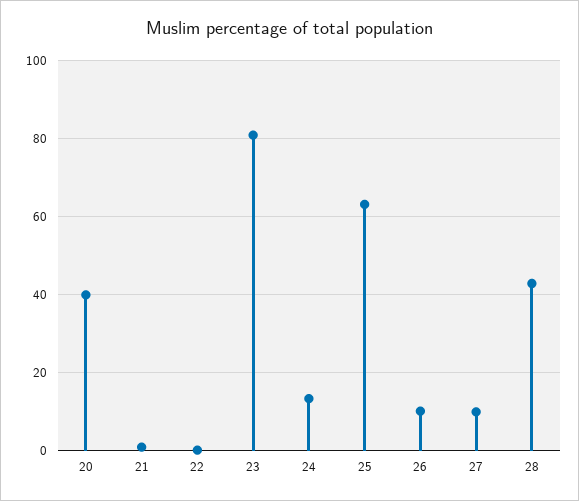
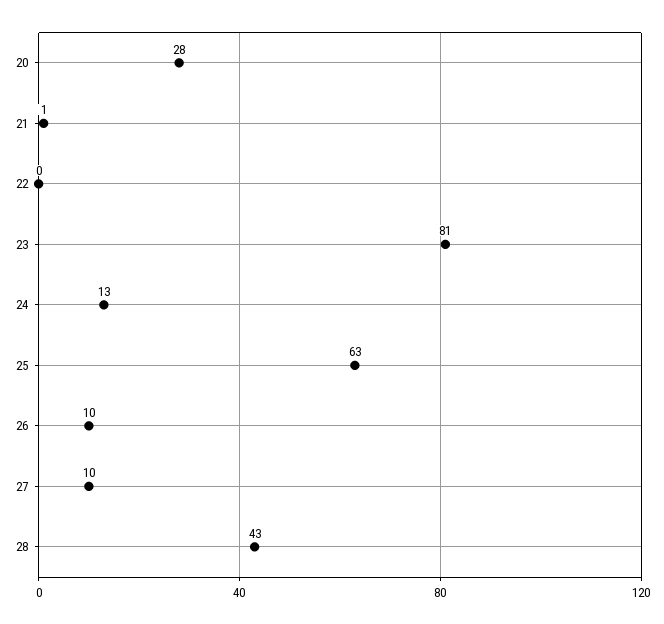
20: 40 -> 28

